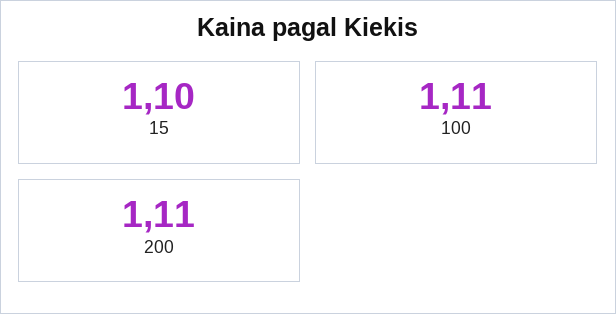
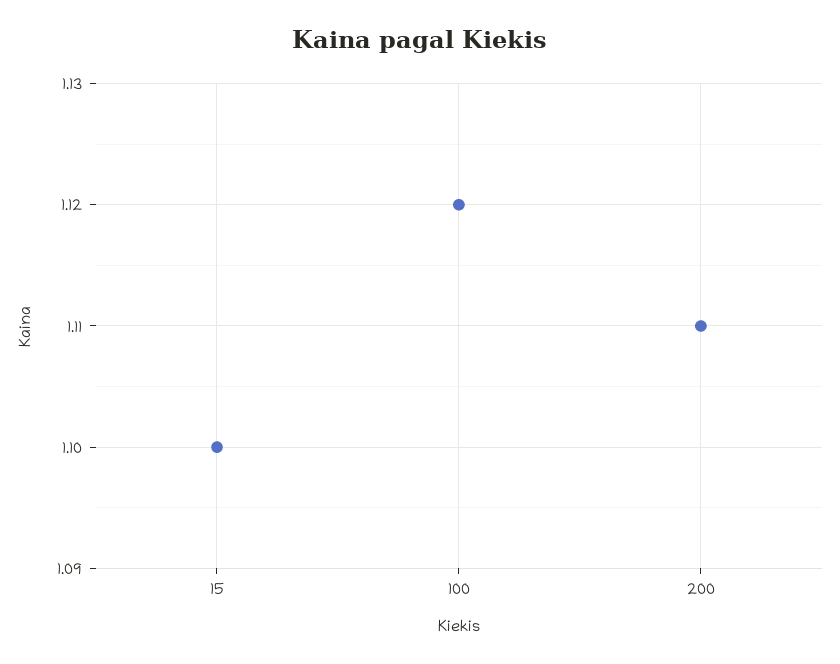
100: 1.11 -> 1.12

